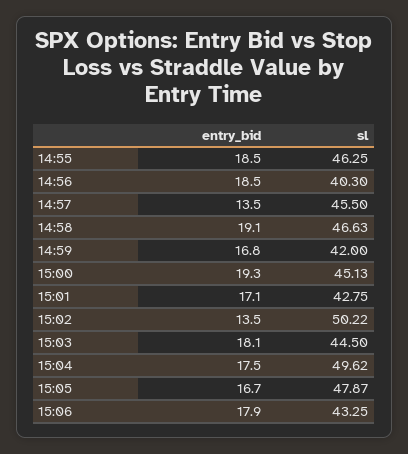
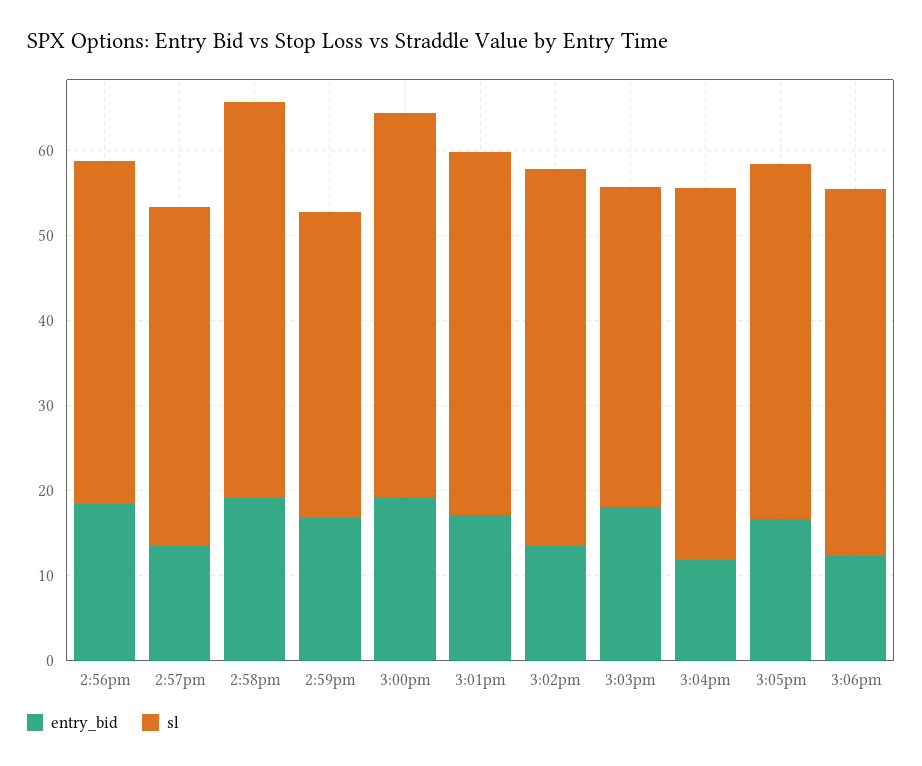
entry_bid, 14:55: 18.5 -> none
sl, 14:55: 46.25 -> none
sl, 14:57: 45.5 -> 40
sl, 14:59: 42 -> 36
sl, 15:02: 50.22 -> 44
sl, 15:03: 44.5 -> 38
entry_bid, 15:04: 17.5 -> 12
sl, 15:04: 49.62 -> 44
sl, 15:05: 47.87 -> 42
entry_bid, 15:06: 17.9 -> 12

